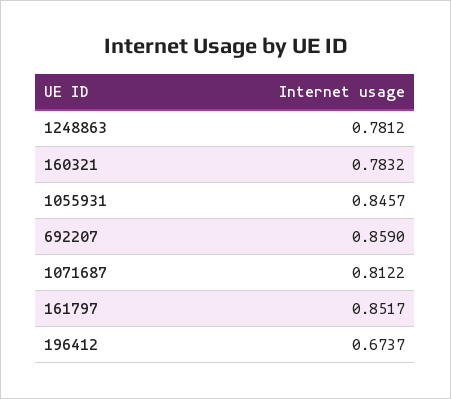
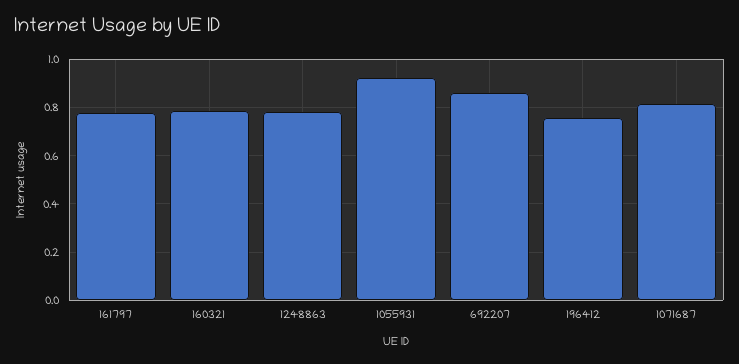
1055931: 0.8457 -> 0.925
161797: 0.8517 -> 0.775
196412: 0.6737 -> 0.75

